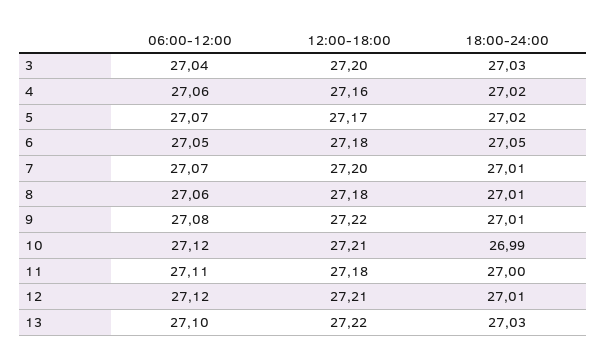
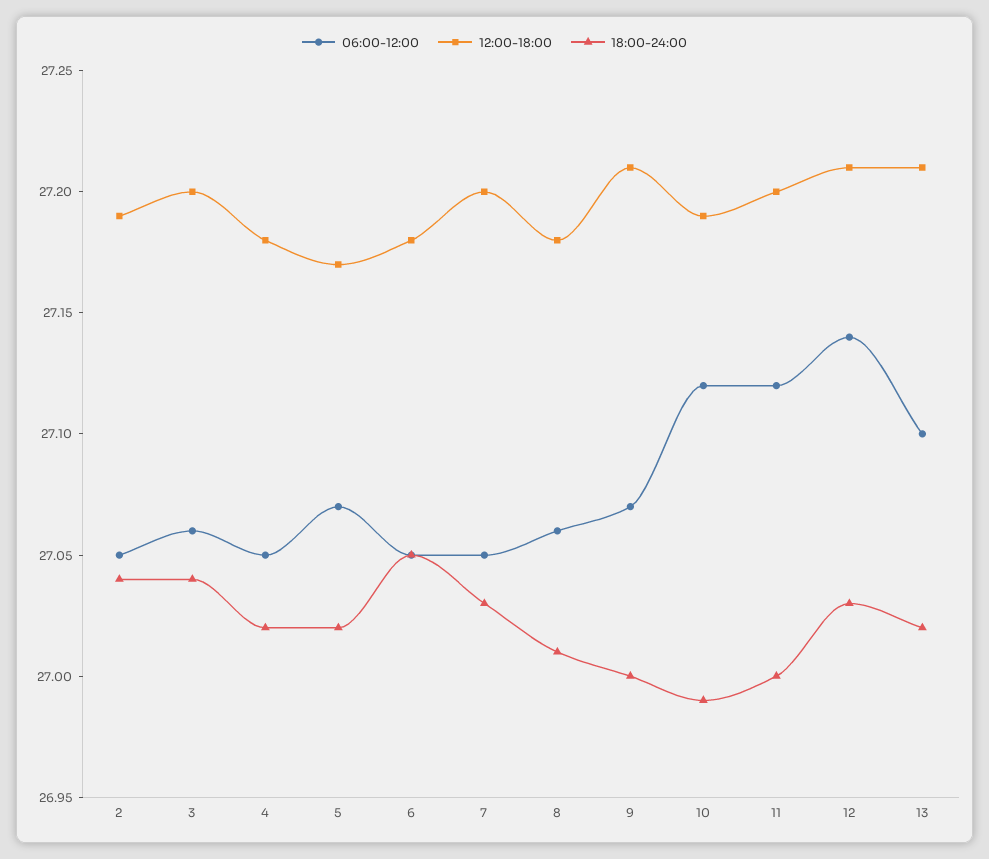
06:00-12:00, 3: 27.04 -> 27.06
18:00-24:00, 3: 27.03 -> 27.04
06:00-12:00, 4: 27.06 -> 27.05
12:00-18:00, 4: 27.16 -> 27.18
06:00-12:00, 7: 27.07 -> 27.05
18:00-24:00, 7: 27.01 -> 27.03
06:00-12:00, 9: 27.08 -> 27.07
12:00-18:00, 9: 27.22 -> 27.21
18:00-24:00, 9: 27.01 -> 27
12:00-18:00, 10: 27.21 -> 27.19
06:00-12:00, 11: 27.11 -> 27.12
12:00-18:00, 11: 27.18 -> 27.2
06:00-12:00, 12: 27.12 -> 27.14
18:00-24:00, 12: 27.01 -> 27.03
12:00-18:00, 13: 27.22 -> 27.21
18:00-24:00, 13: 27.03 -> 27.02
06:00-12:00, 2: none -> 27.05
12:00-18:00, 2: none -> 27.19
18:00-24:00, 2: none -> 27.04

